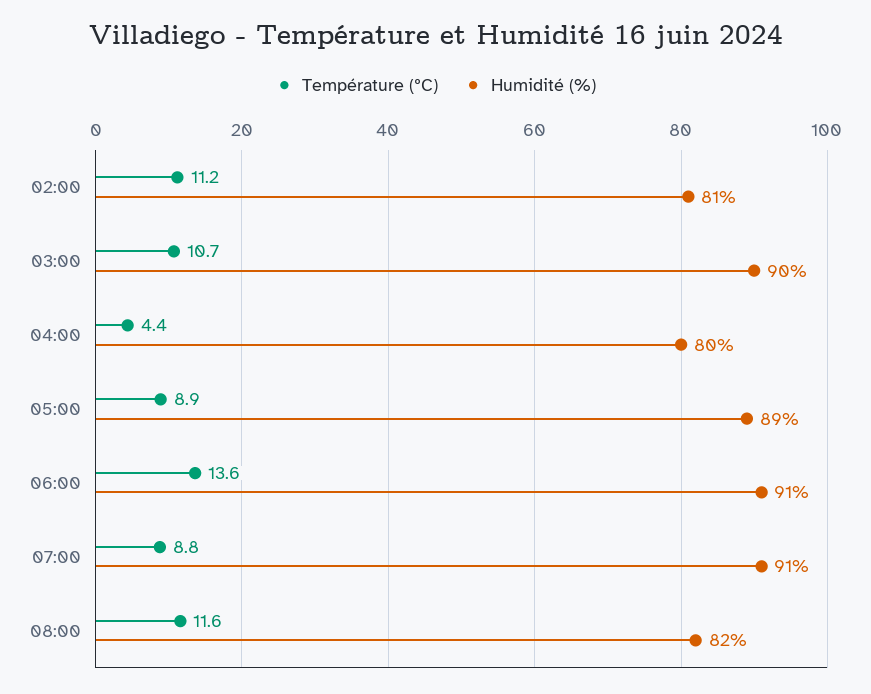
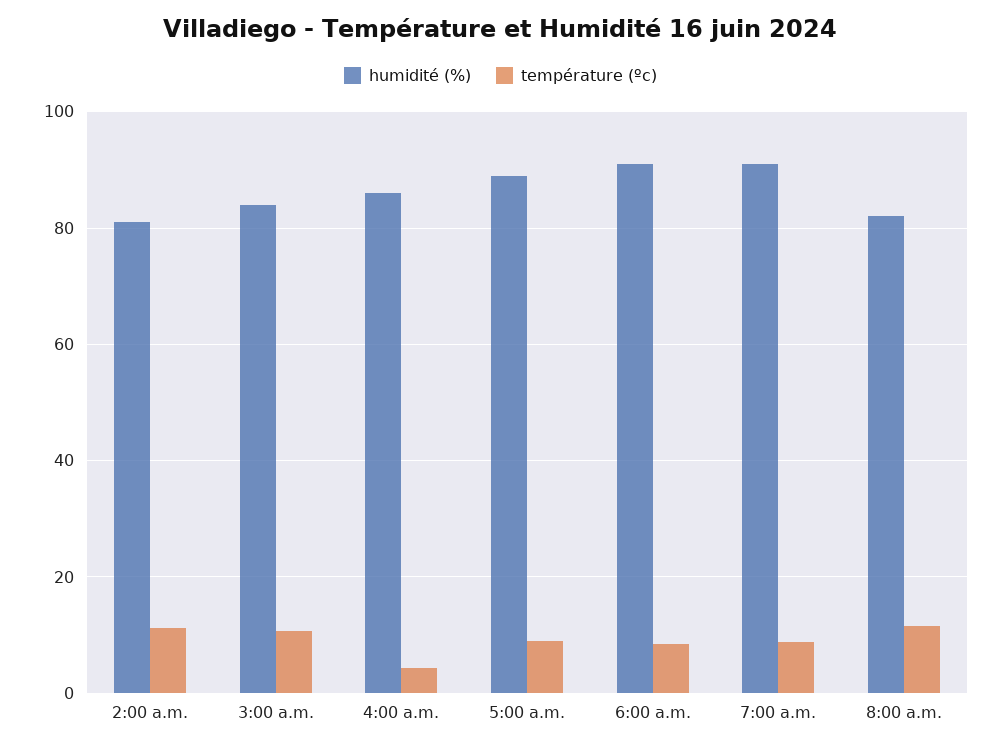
Humidité (%), 03:00: 90 -> 84
Humidité (%), 04:00: 80 -> 86
Température (ºC), 06:00: 13.6 -> 8

